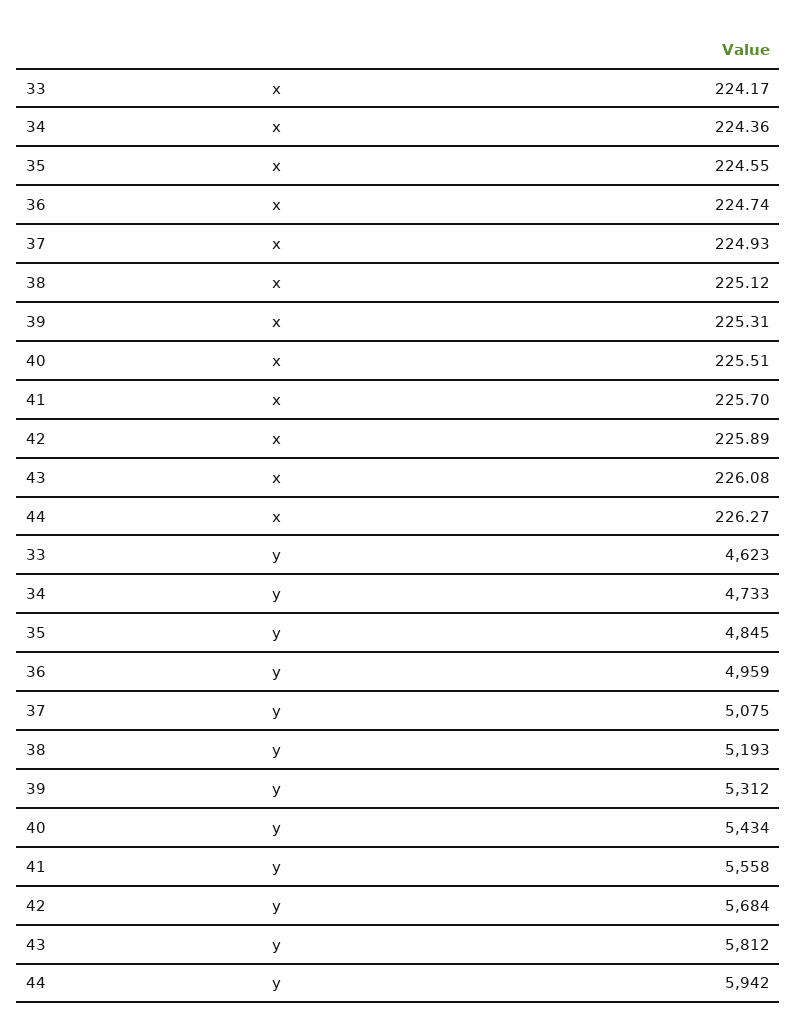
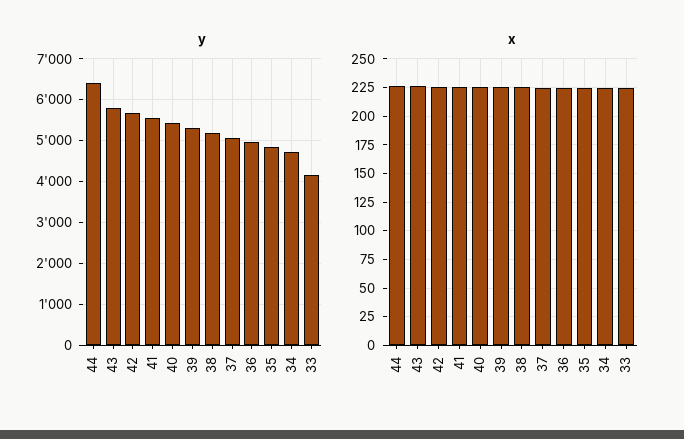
y, 33: 4623 -> 4200
y, 44: 5942 -> 6400

